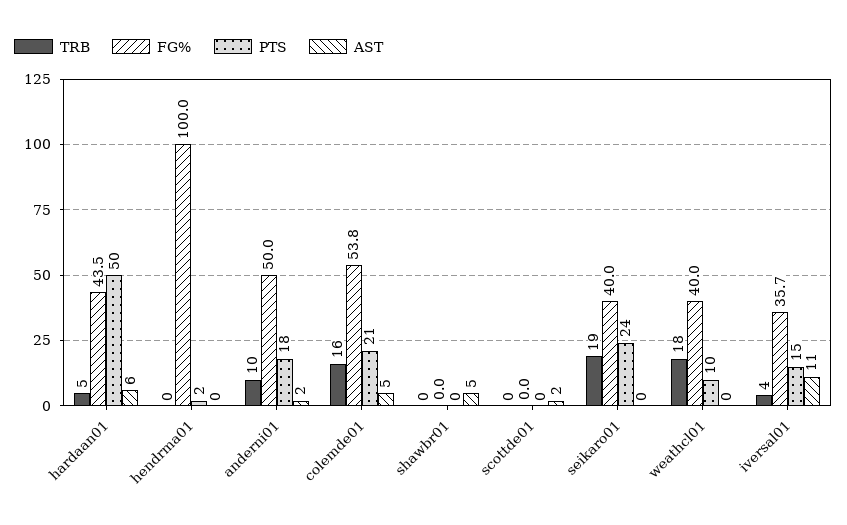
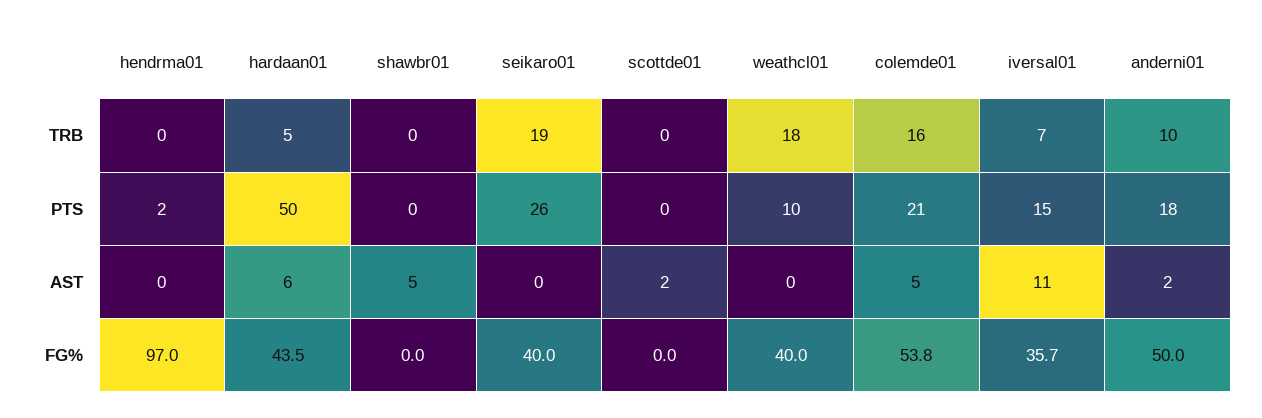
FG%, hendrma01: 100 -> 97
PTS, seikaro01: 24 -> 26
TRB, iversal01: 4 -> 7

